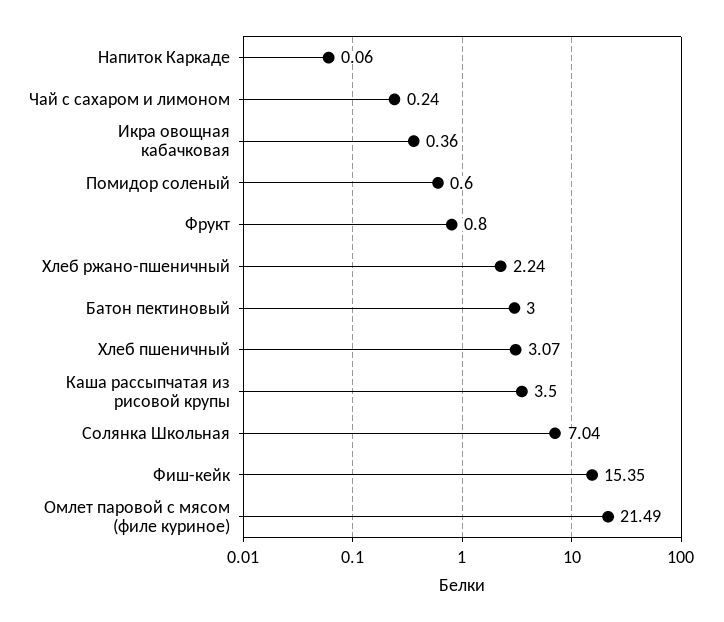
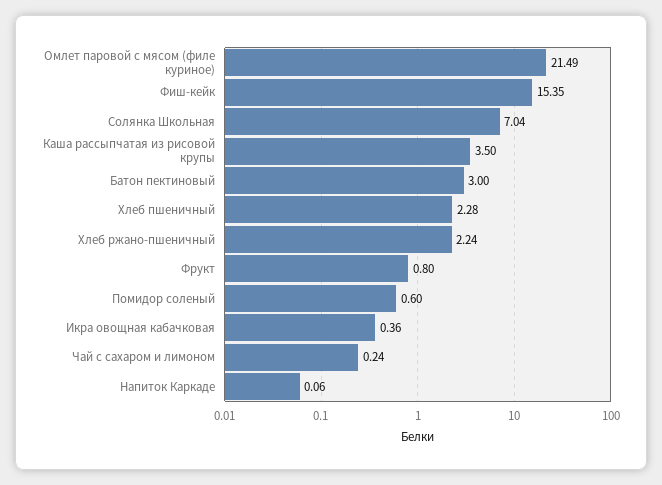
Хлеб пшеничный: 3.07 -> 2.28

